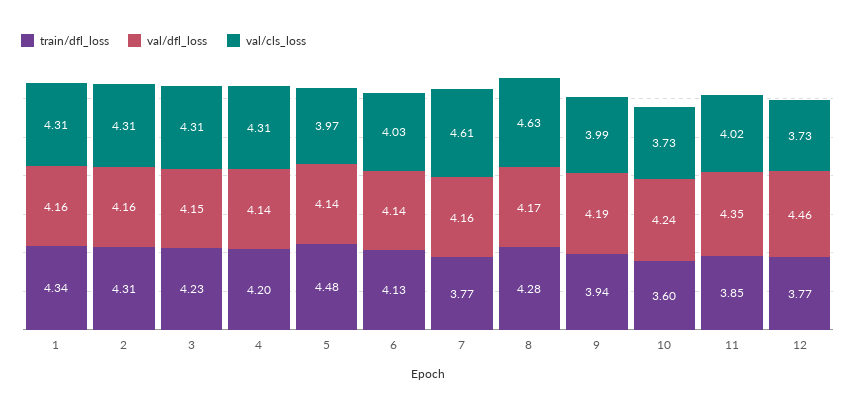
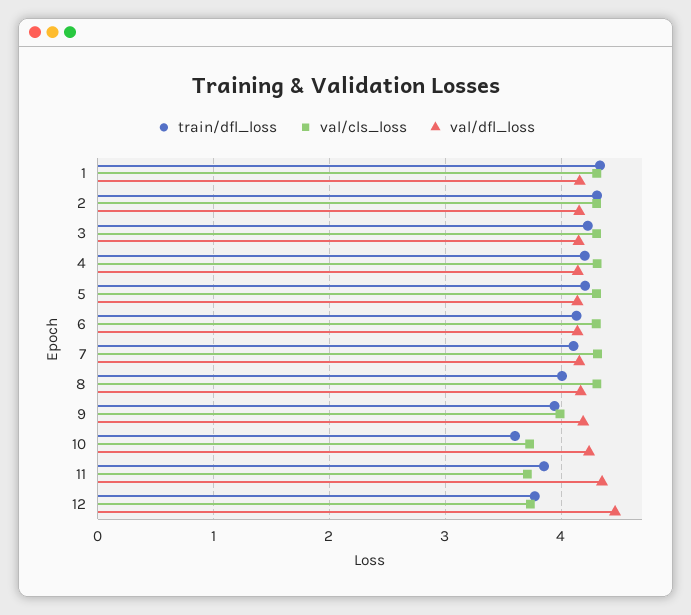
train/dfl_loss, 5: 4.48 -> 4.2
val/cls_loss, 5: 3.97 -> 4.3
val/cls_loss, 6: 4.03 -> 4.3
train/dfl_loss, 7: 3.77 -> 4.1
val/cls_loss, 7: 4.61 -> 4.3
train/dfl_loss, 8: 4.28 -> 4
val/cls_loss, 8: 4.63 -> 4.3
val/cls_loss, 11: 4.02 -> 3.7

